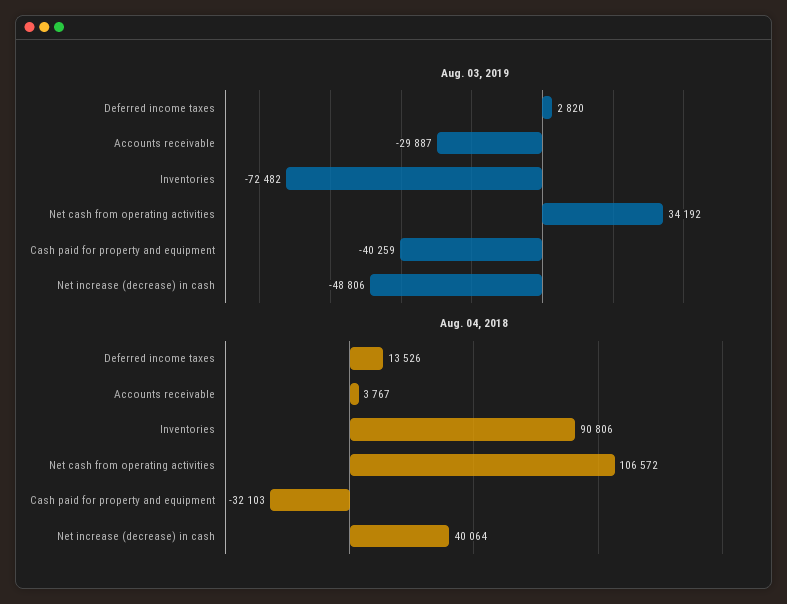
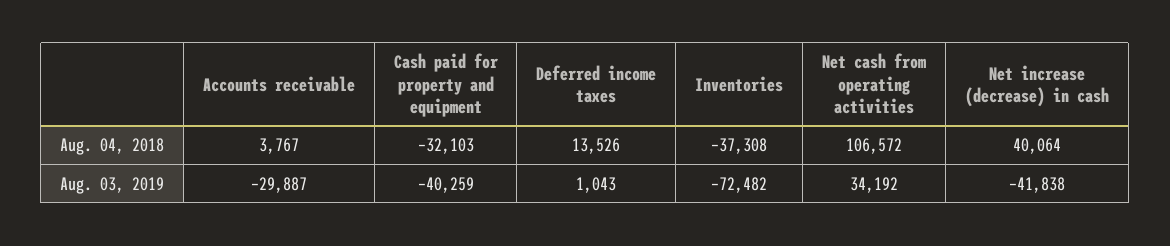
Aug. 03, 2019, Deferred income taxes: 2820 -> 1043
Aug. 03, 2019, Net increase (decrease) in cash: -48806 -> -41838
Aug. 04, 2018, Inventories: 90806 -> -37308

